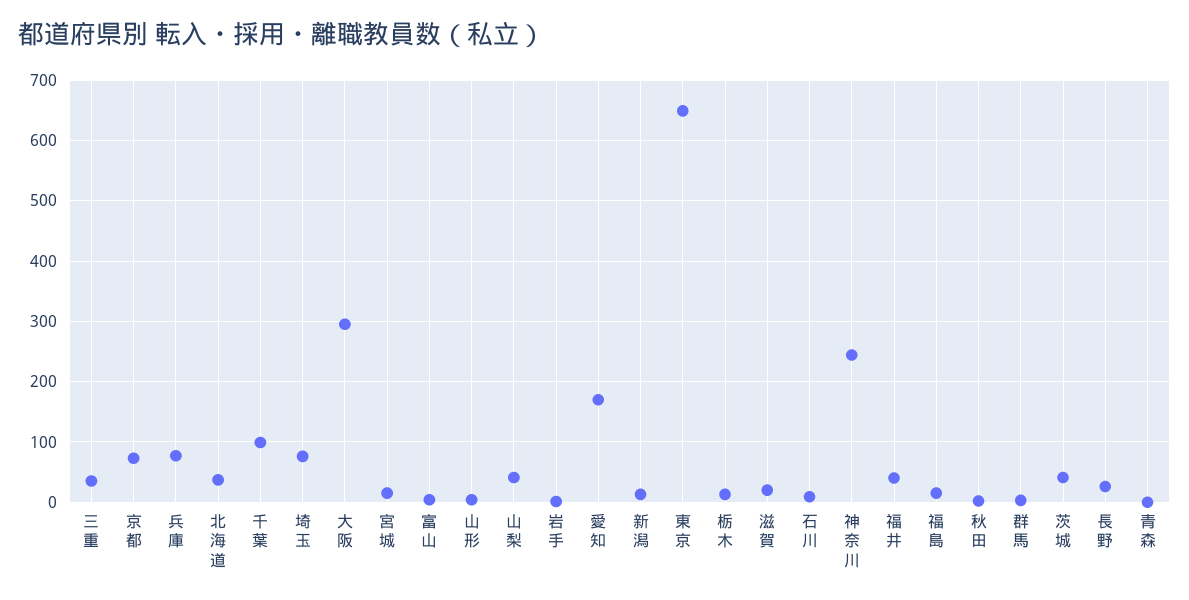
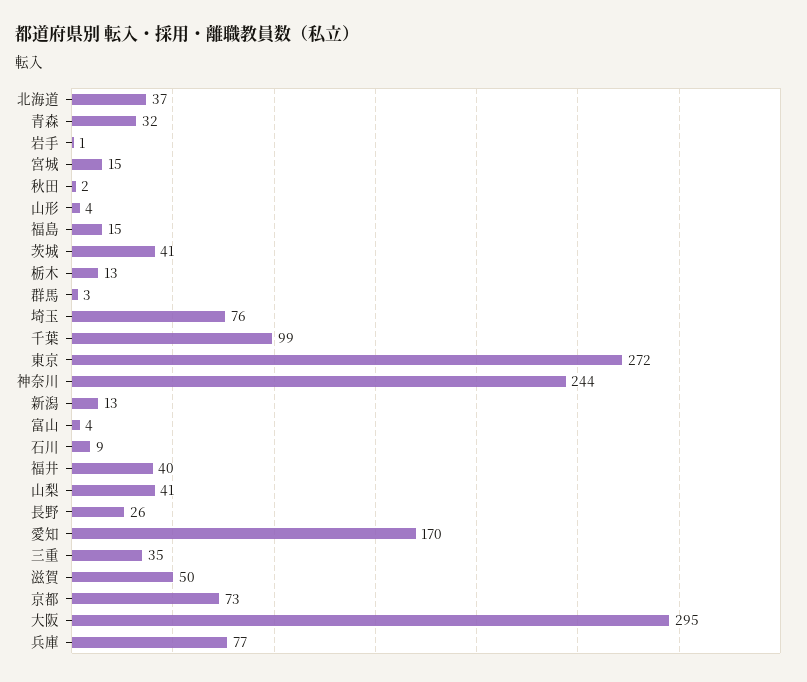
東京: 650 -> 272
滋賀: 20 -> 50
青森: 0 -> 32

